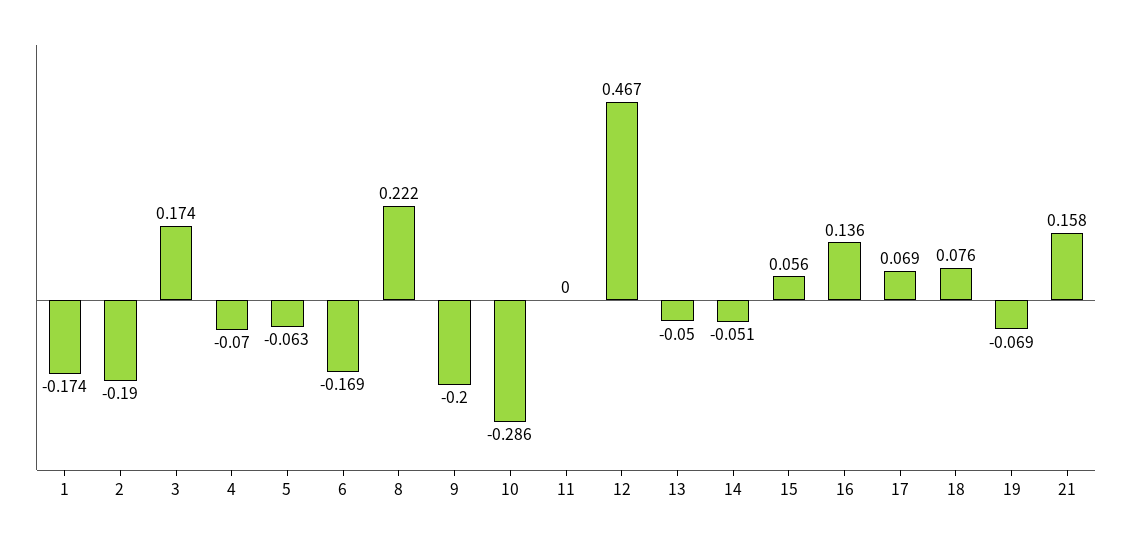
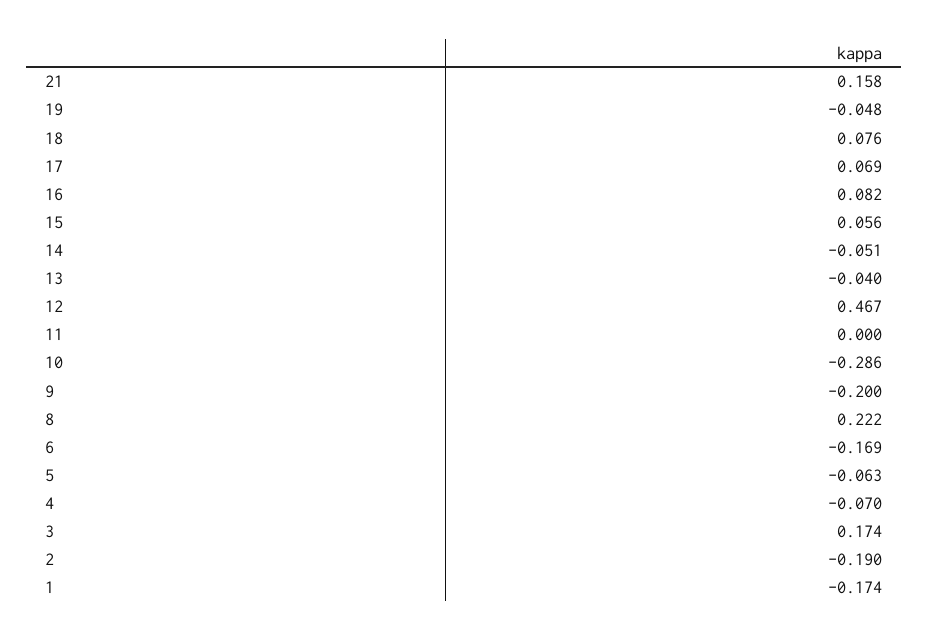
13: -0.05 -> -0.04
16: 0.136 -> 0.082
19: -0.069 -> -0.048

